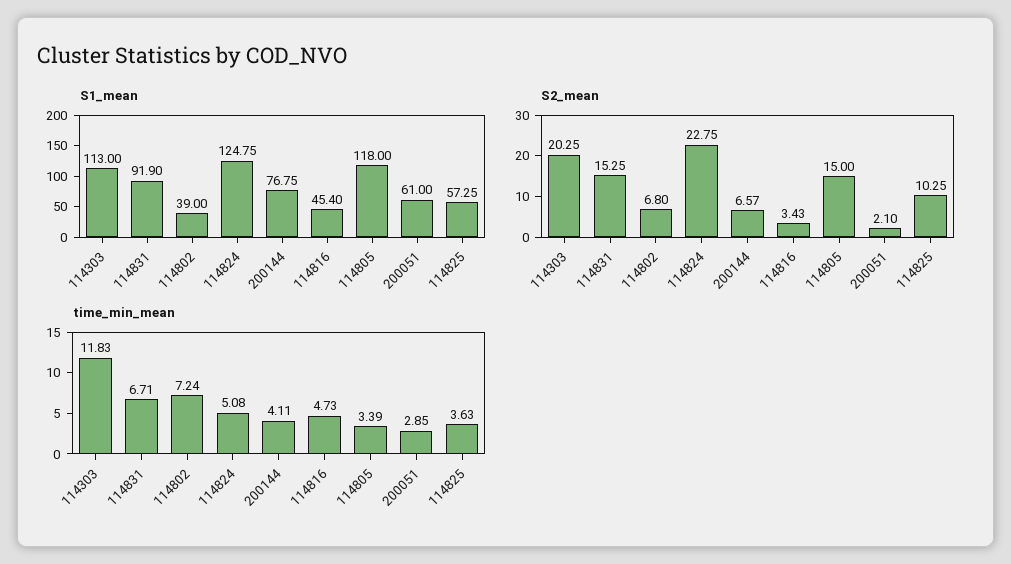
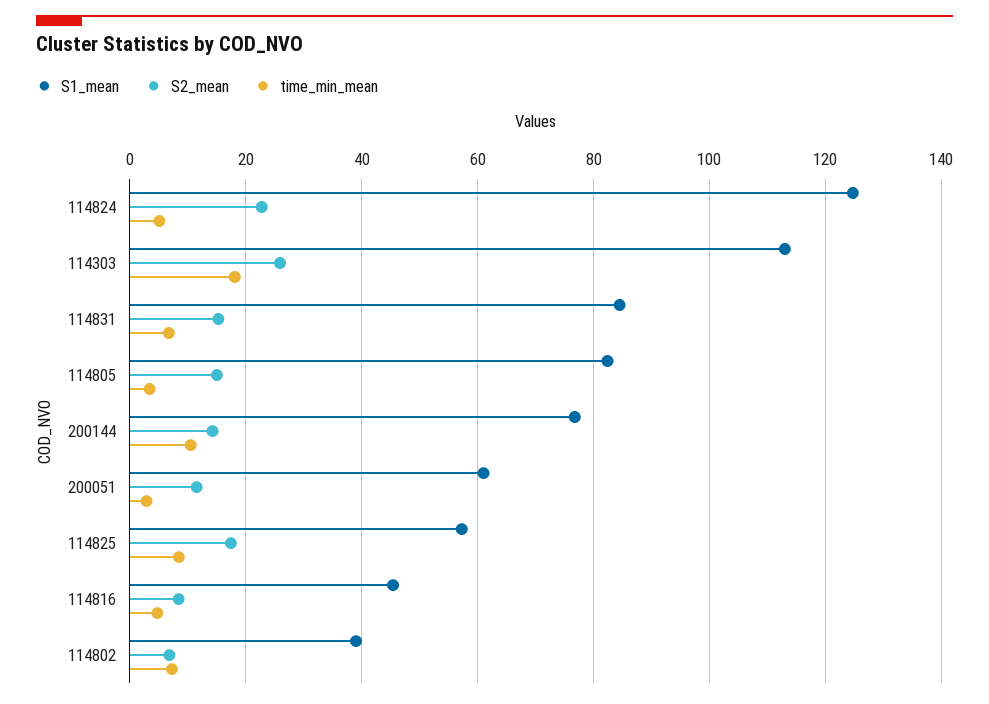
S1_mean, 114831: 91.9 -> 84
S1_mean, 114805: 118 -> 82
S2_mean, 114303: 20.25 -> 26
S2_mean, 200144: 6.57 -> 14
S2_mean, 114816: 3.43 -> 8
S2_mean, 200051: 2.1 -> 12
S2_mean, 114825: 10.25 -> 18
time_min_mean, 114303: 11.83 -> 18
time_min_mean, 200144: 4.11 -> 10
time_min_mean, 114825: 3.63 -> 8

